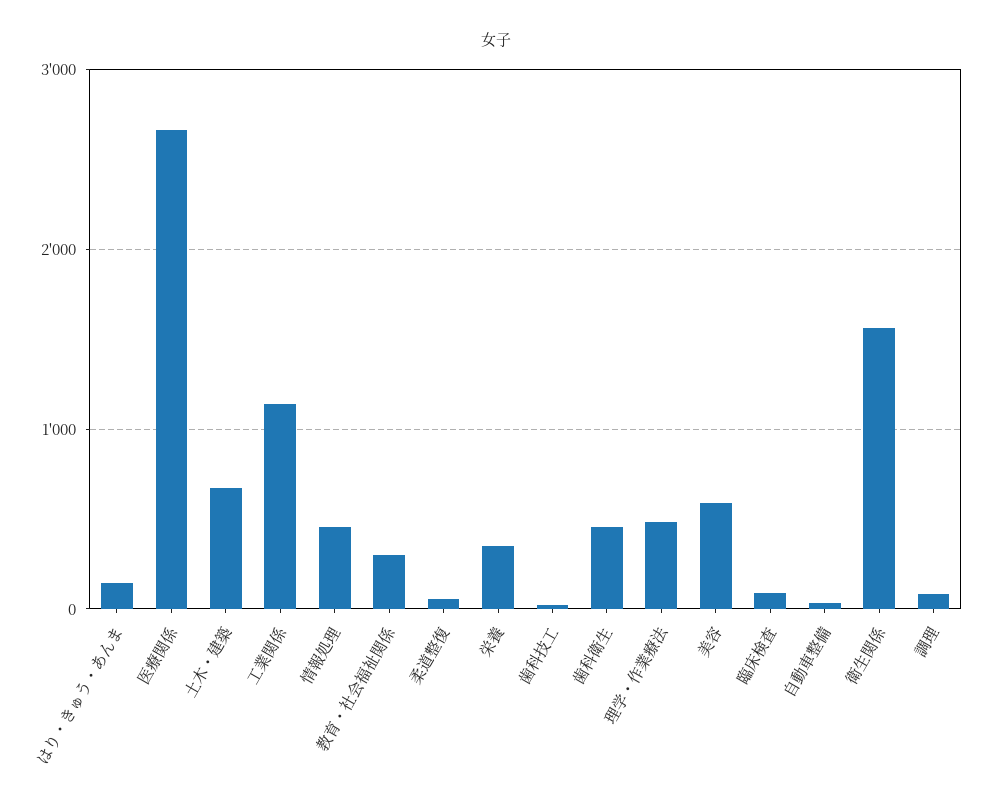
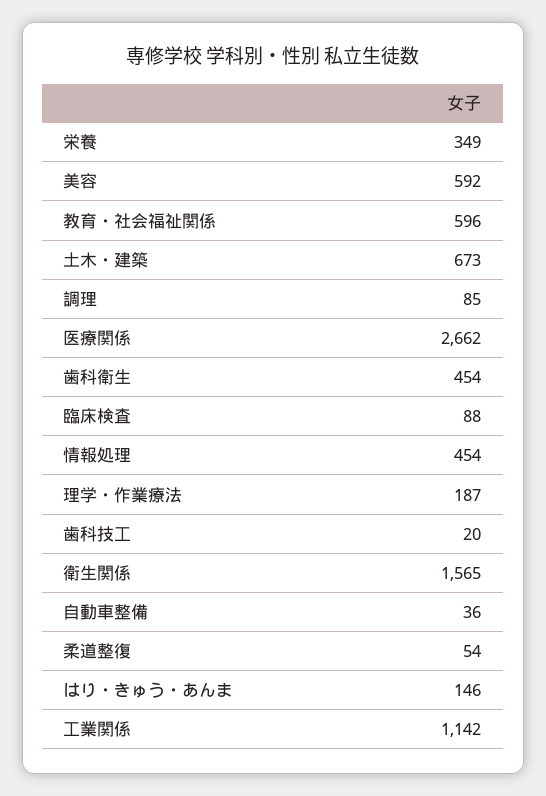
教育・社会福祉関係: 300 -> 596
理学・作業療法: 500 -> 187

